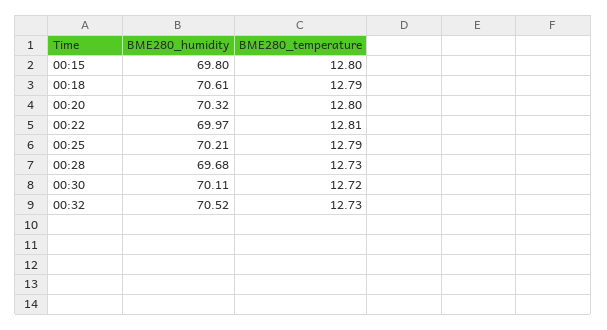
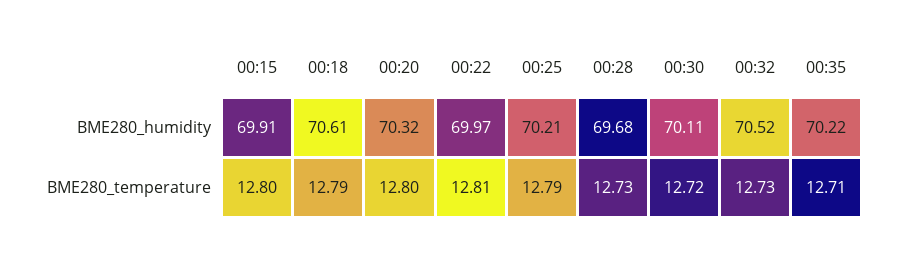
BME280_humidity, 00:15: 69.8 -> 69.91
BME280_humidity, 00:35: none -> 70.22
BME280_temperature, 00:35: none -> 12.71

